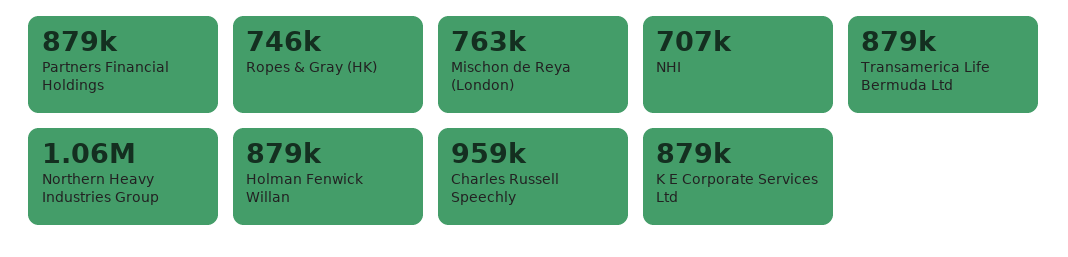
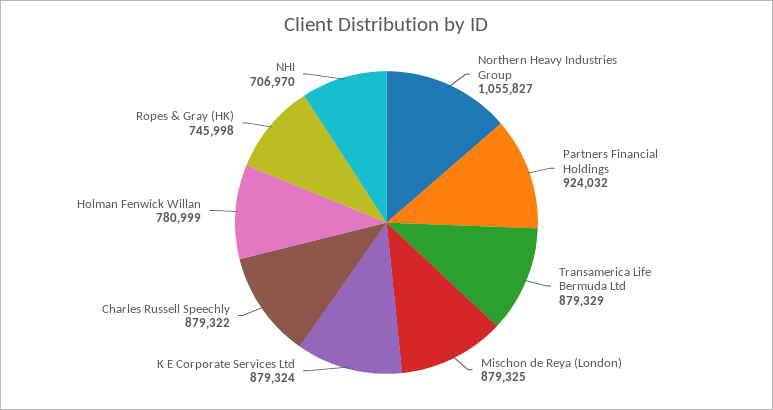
Partners Financial Holdings: 879000 -> 924032
Mischon de Reya (London): 763000 -> 879325
Holman Fenwick Willan: 879000 -> 780999
Charles Russell Speechly: 959000 -> 879322

